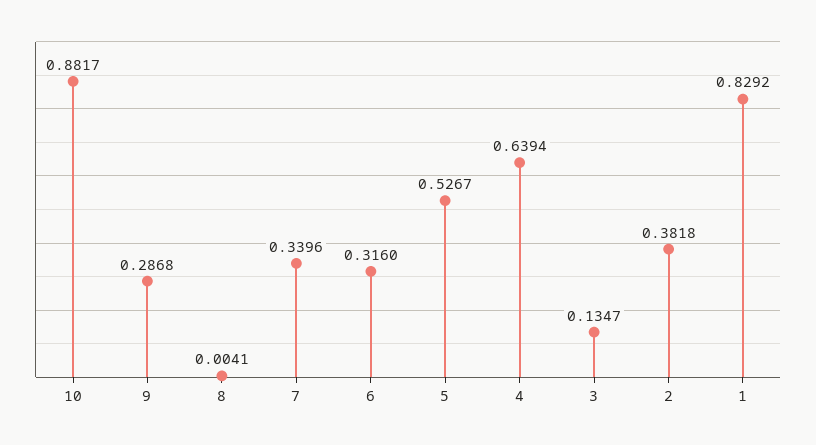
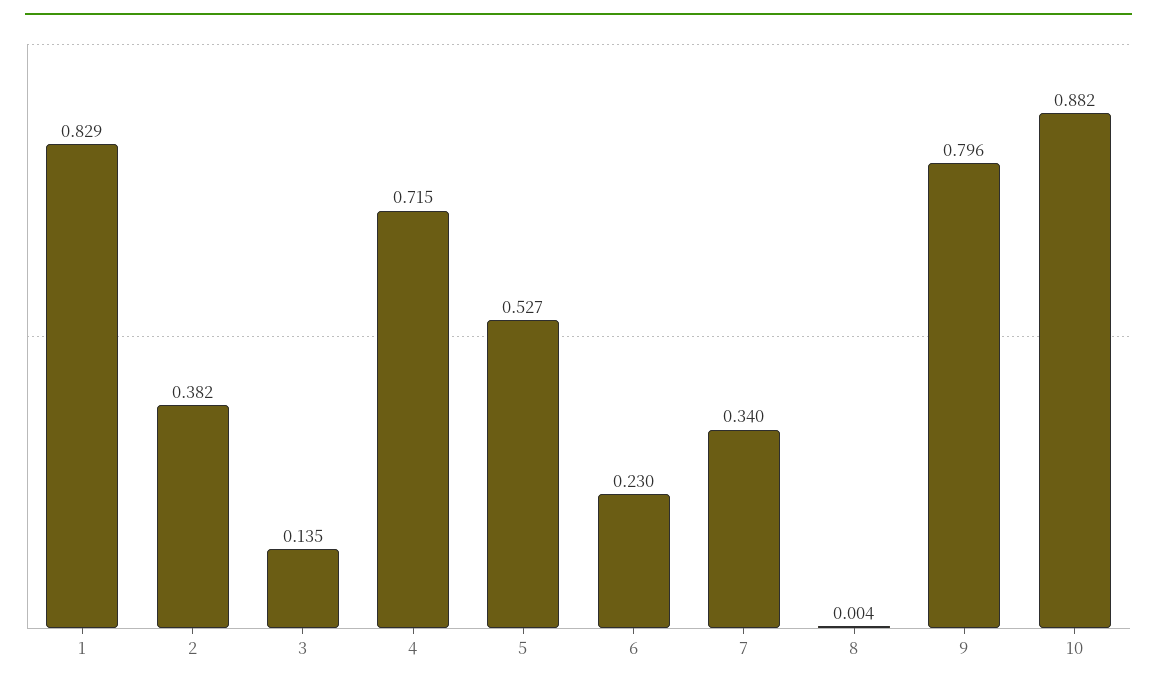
9: 0.2868 -> 0.796
6: 0.316 -> 0.23
4: 0.6394 -> 0.715

